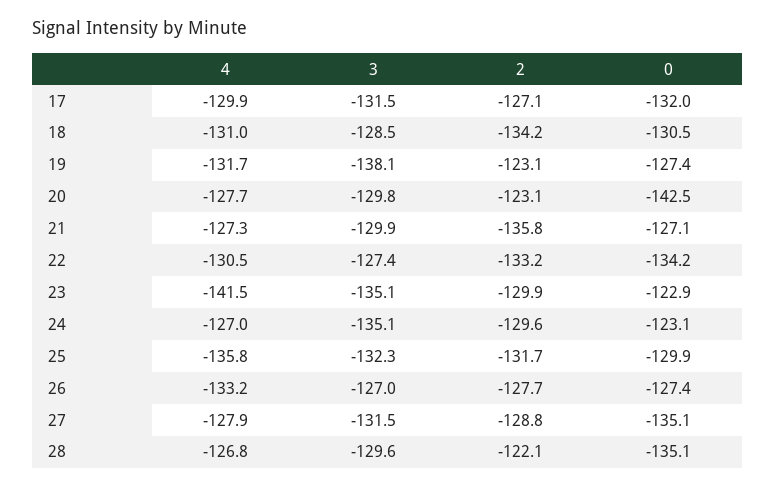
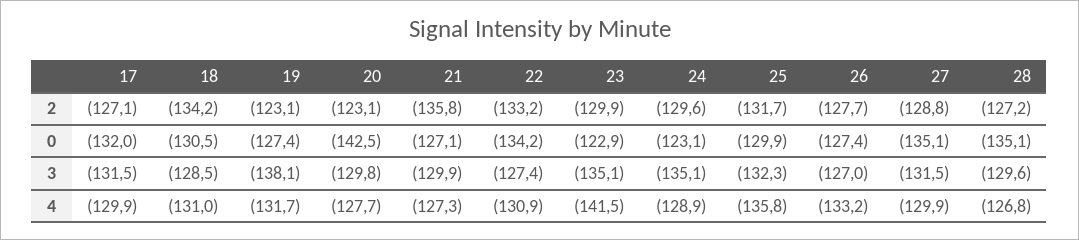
4, 22: -130.5 -> -130.9
4, 24: -127 -> -128.9
4, 27: -127.9 -> -129.9
2, 28: -122.1 -> -127.2

